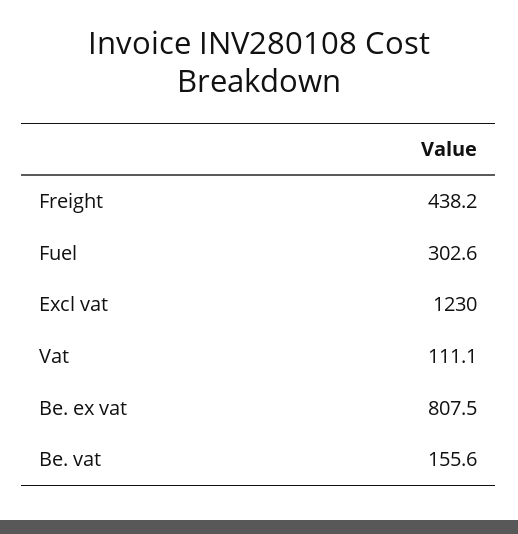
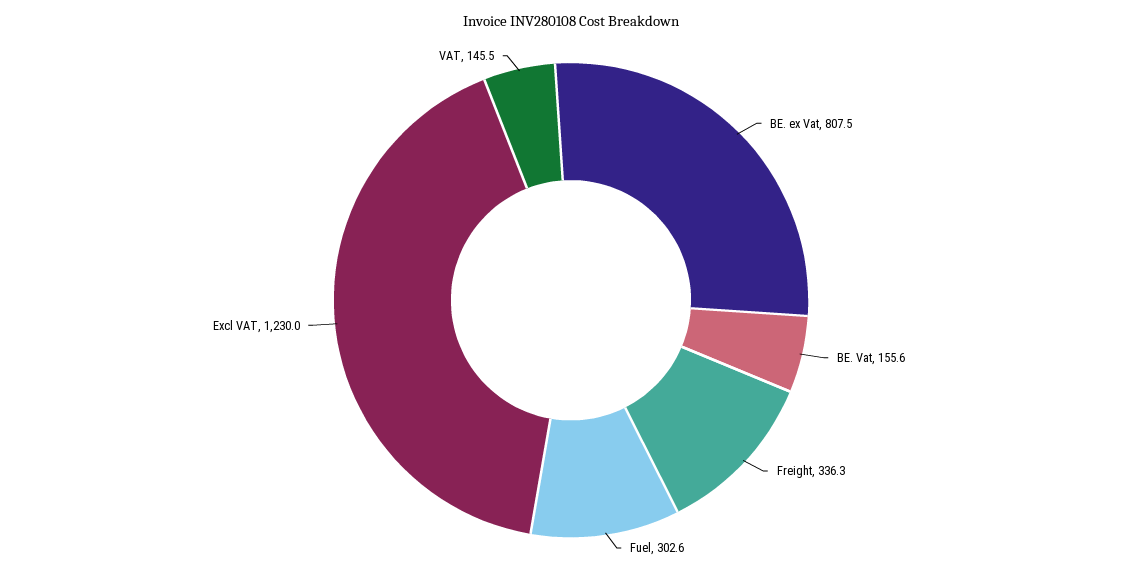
Freight: 438.2 -> 336.3
Vat: 111.1 -> 145.5

